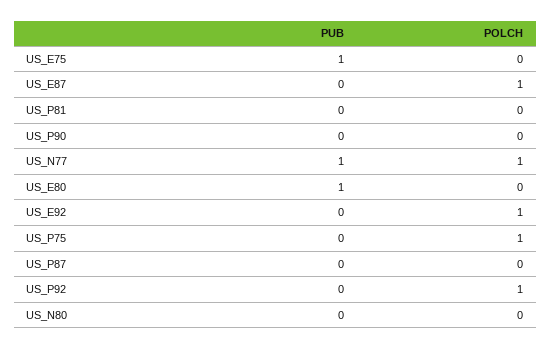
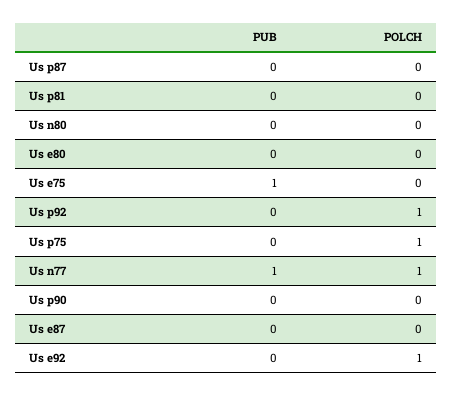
POLCH, US_E87: 1 -> 0
PUB, US_E80: 1 -> 0

